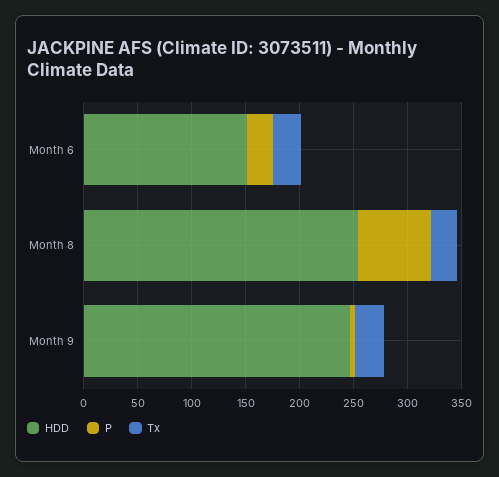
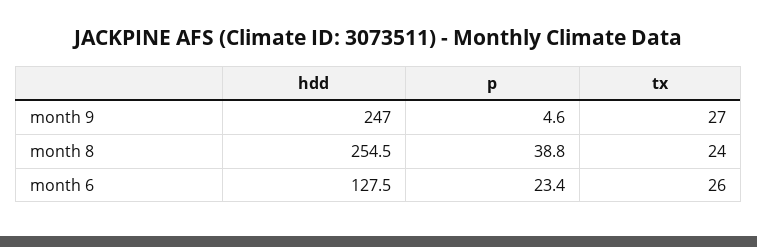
HDD, Month 6: 150 -> 127.5
P, Month 8: 70 -> 38.8

